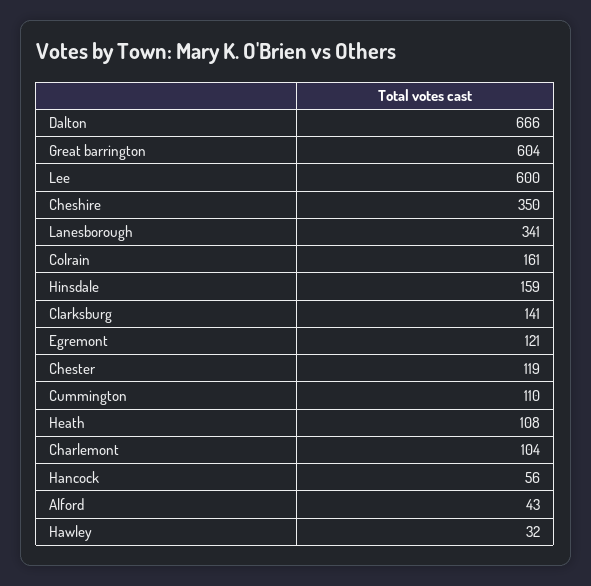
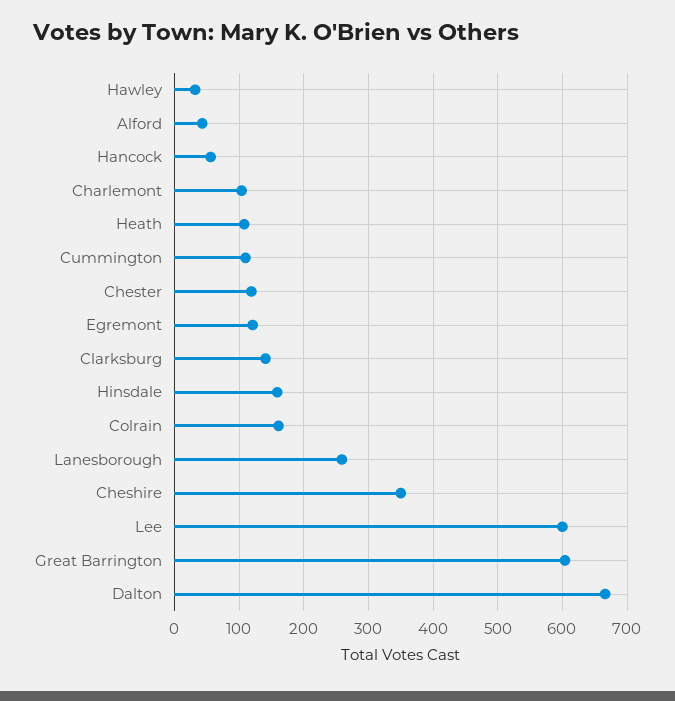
Lanesborough: 341 -> 260

